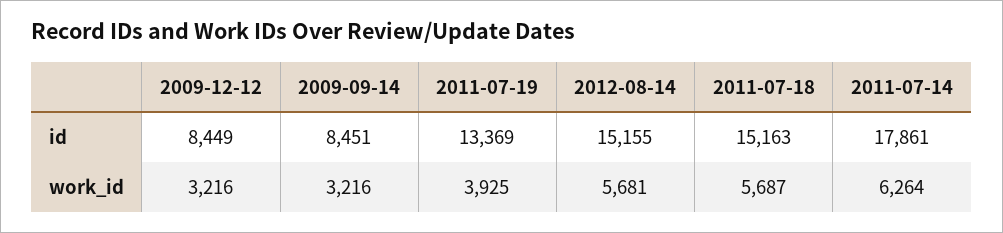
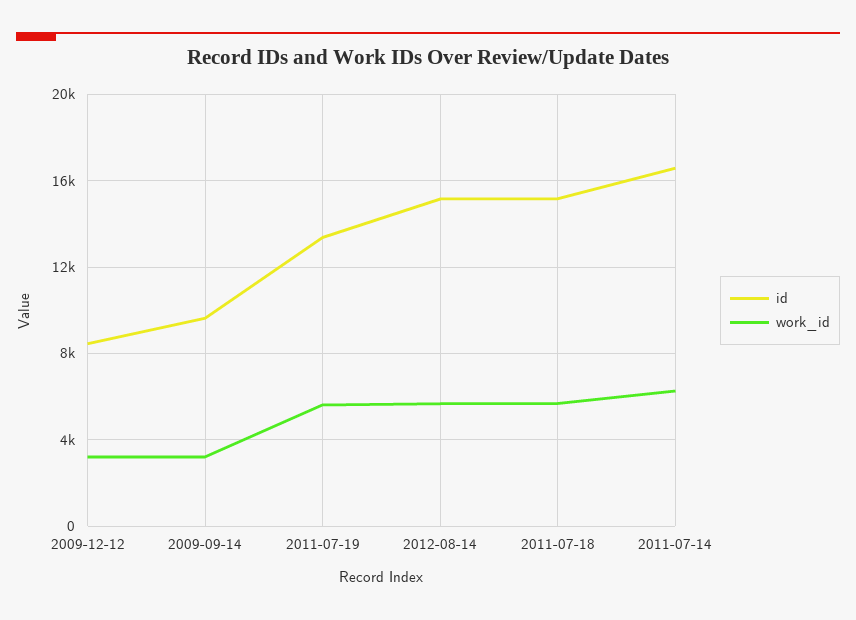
id, 2009-09-14: 8451 -> 9500
id, 2011-07-14: 17861 -> 16500
work_id, 2011-07-19: 3925 -> 5500

